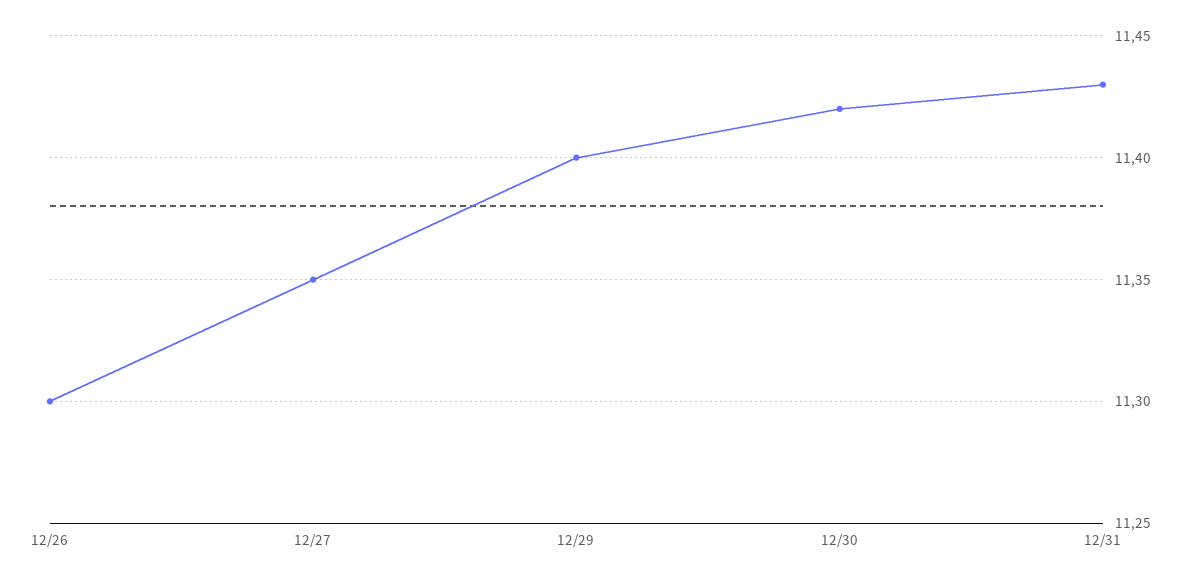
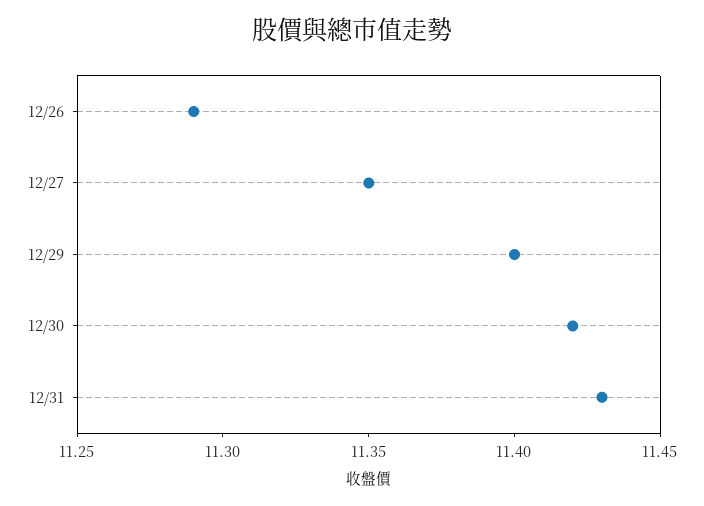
12/26: 11.3 -> 11.29

